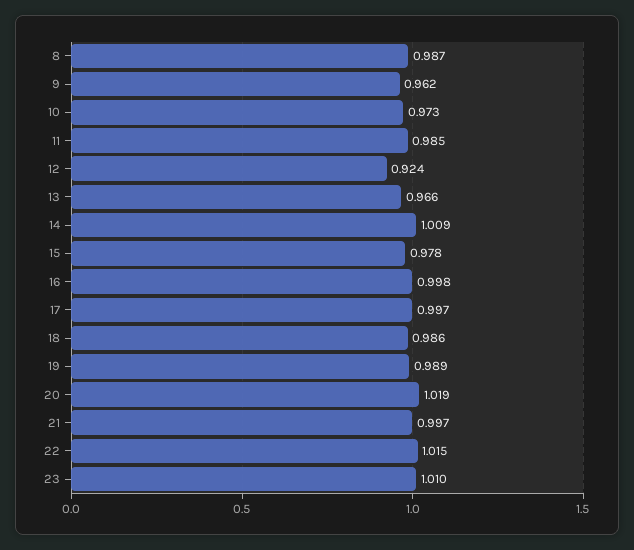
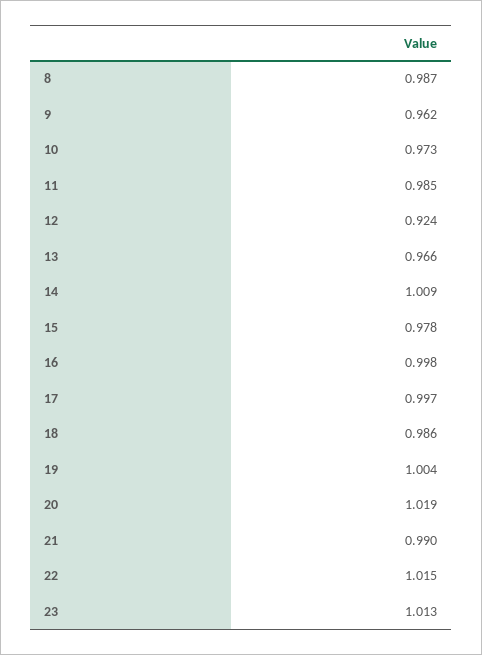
19: 0.989 -> 1.004
21: 0.997 -> 0.99
23: 1.01 -> 1.013

